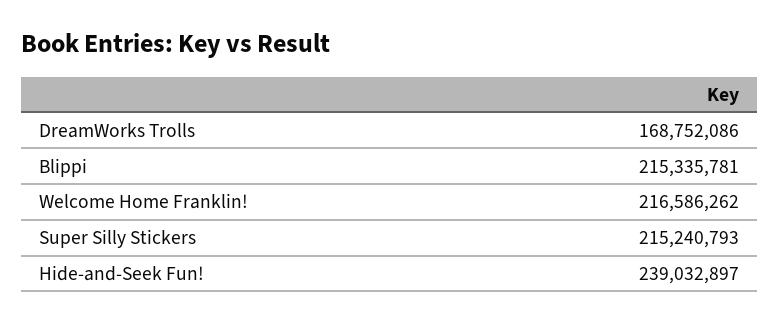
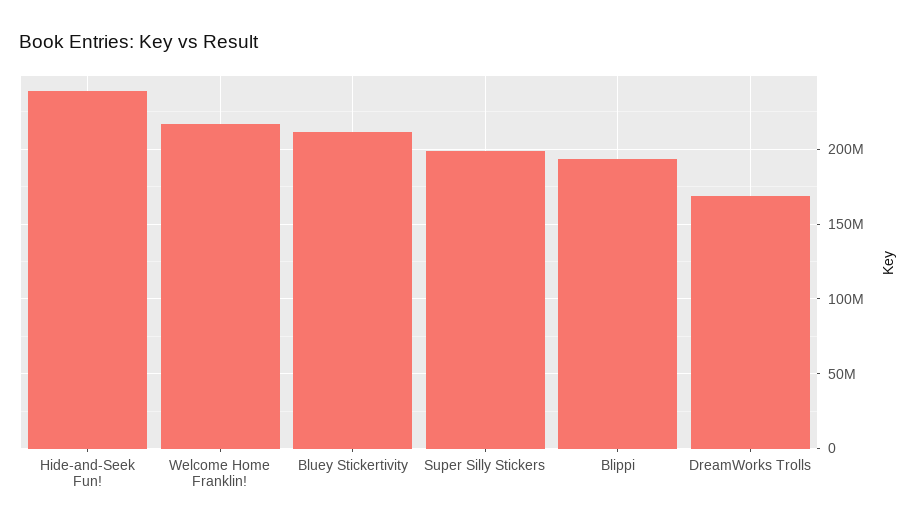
Blippi: 215335781 -> 195000000
Super Silly Stickers: 215240793 -> 200000000
Bluey Stickertivity: none -> 210000000

